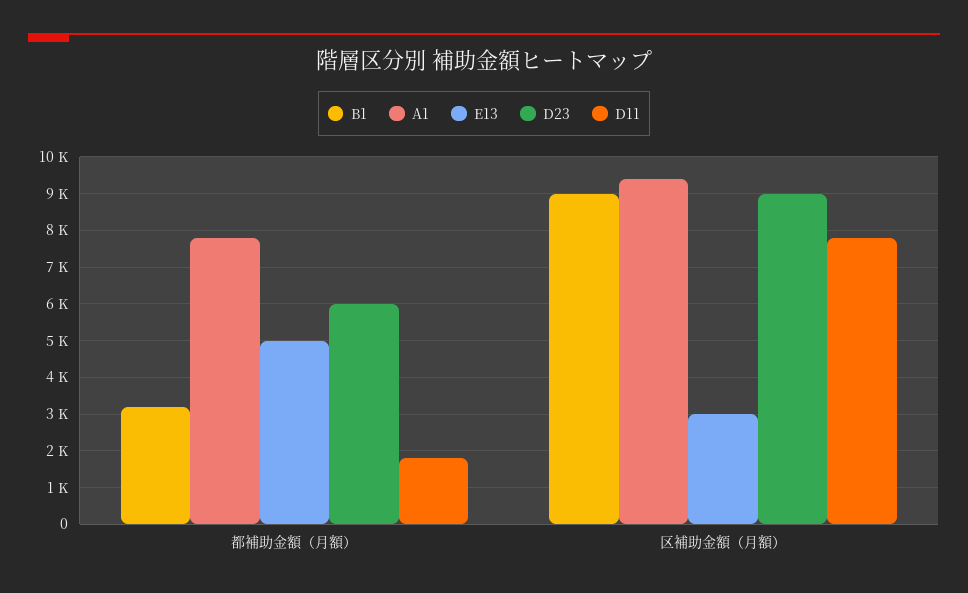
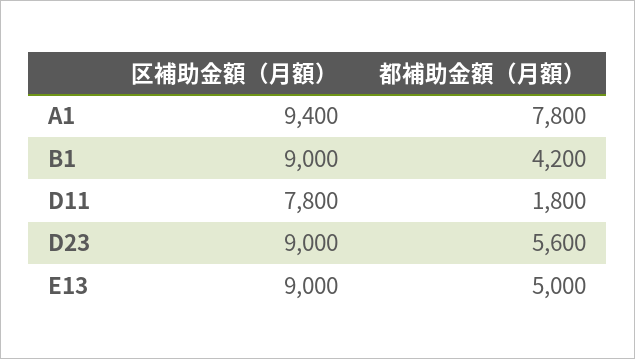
B1, 都補助金額（月額）: 3200 -> 4200
D23, 都補助金額（月額）: 6000 -> 5600
E13, 区補助金額（月額）: 3000 -> 9000

